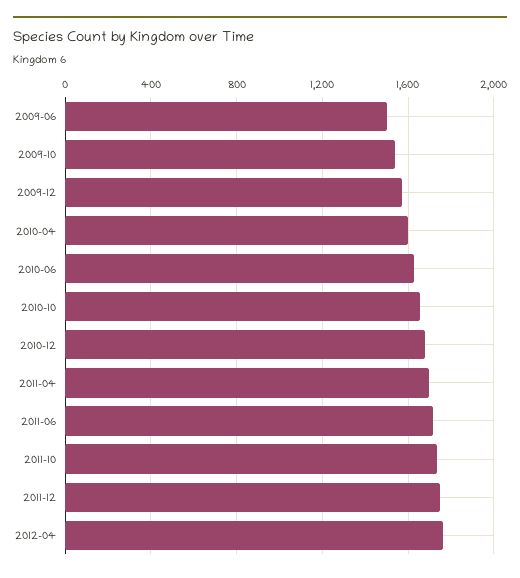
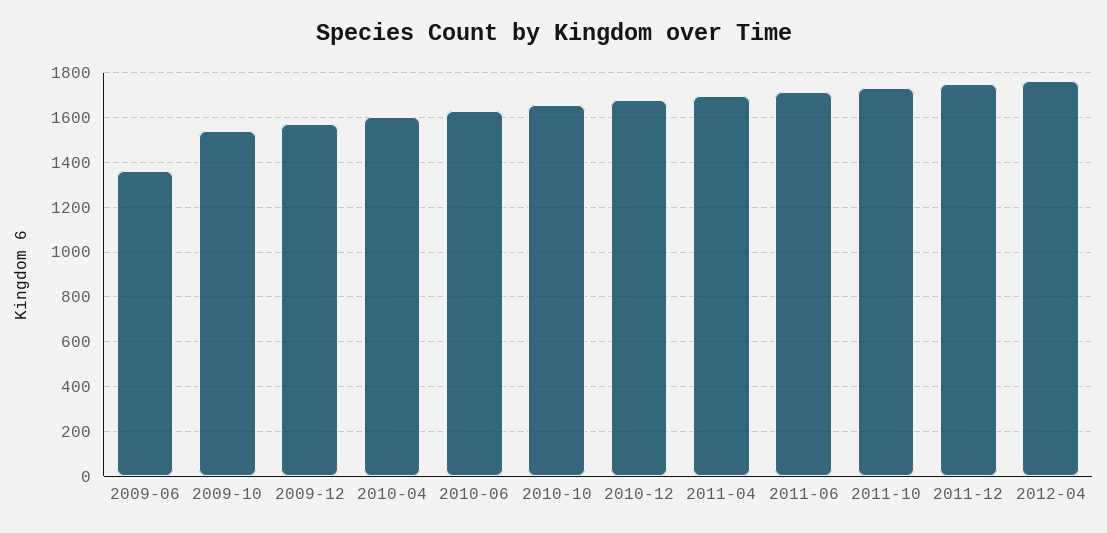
2009-06: 1500 -> 1350

